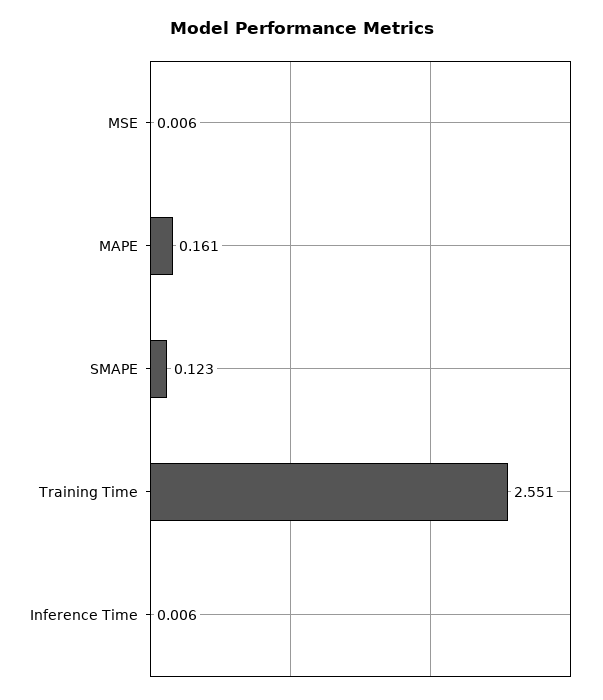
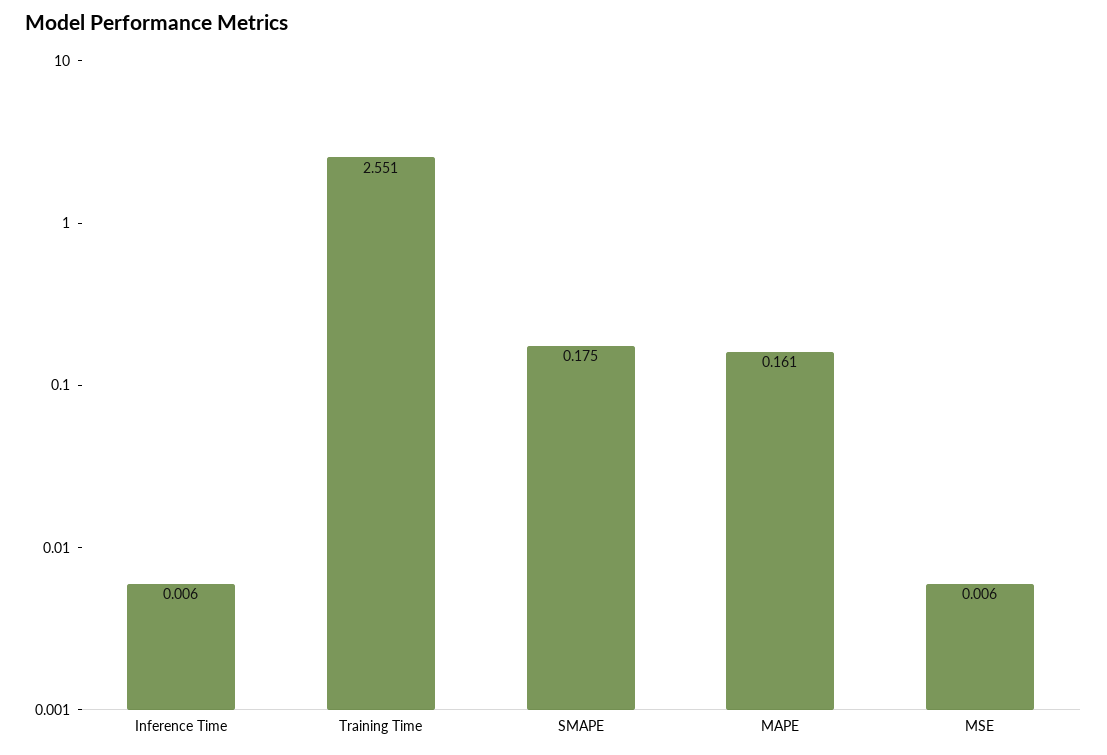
SMAPE: 0.123 -> 0.175

